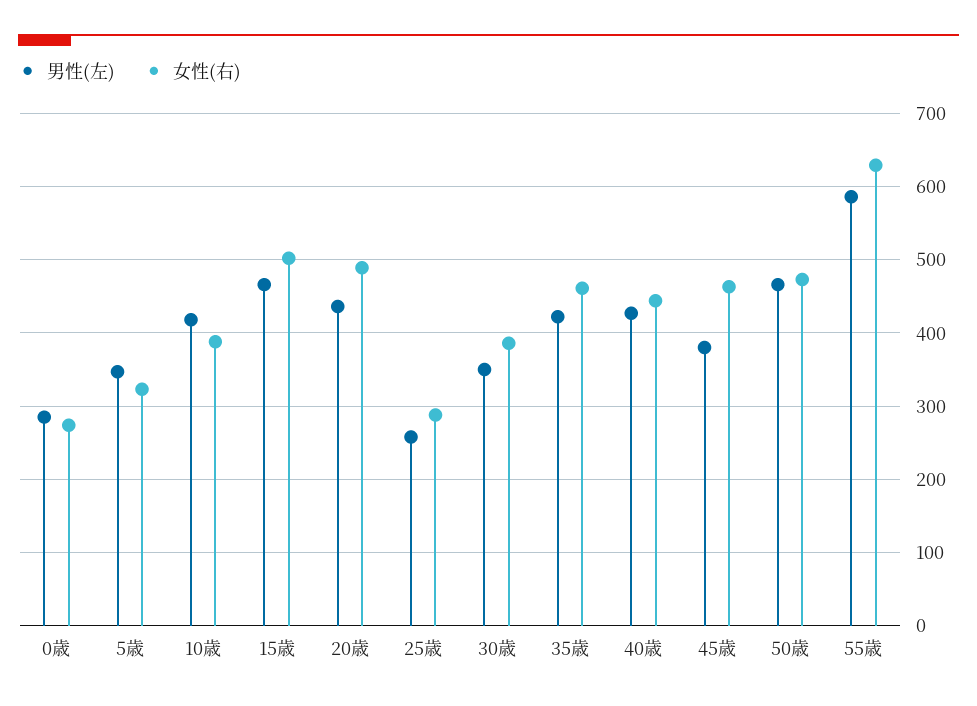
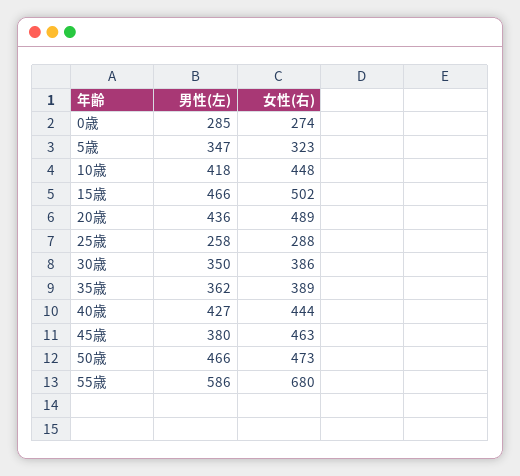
女性(右), 10歳: 390 -> 448
男性(左), 35歳: 420 -> 362
女性(右), 35歳: 460 -> 389
女性(右), 55歳: 630 -> 680

